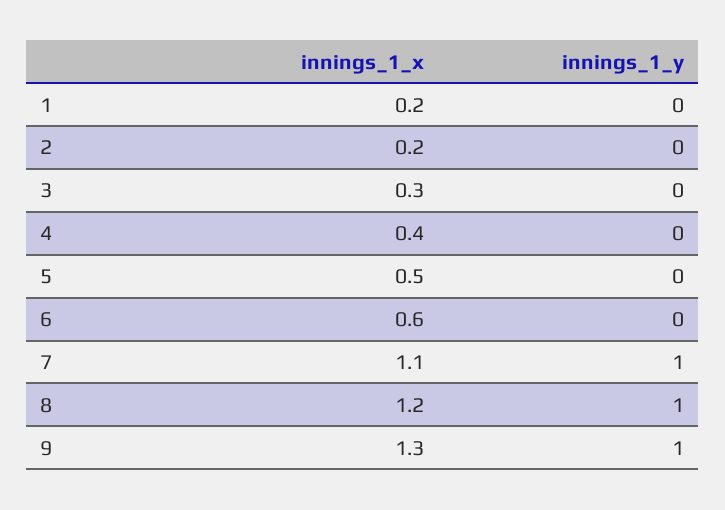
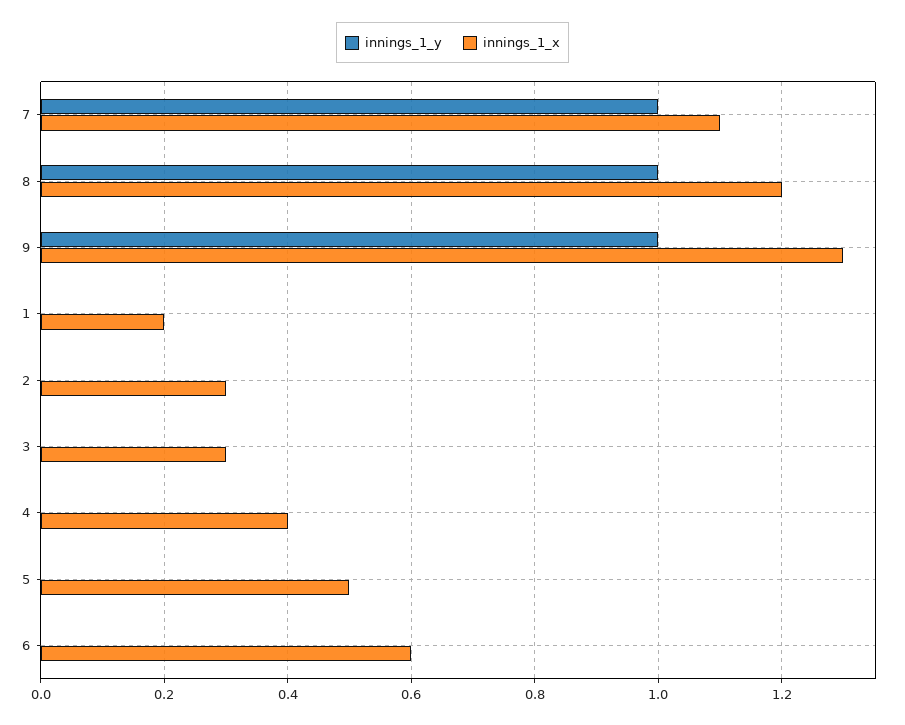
innings_1_x, 2: 0.2 -> 0.3

